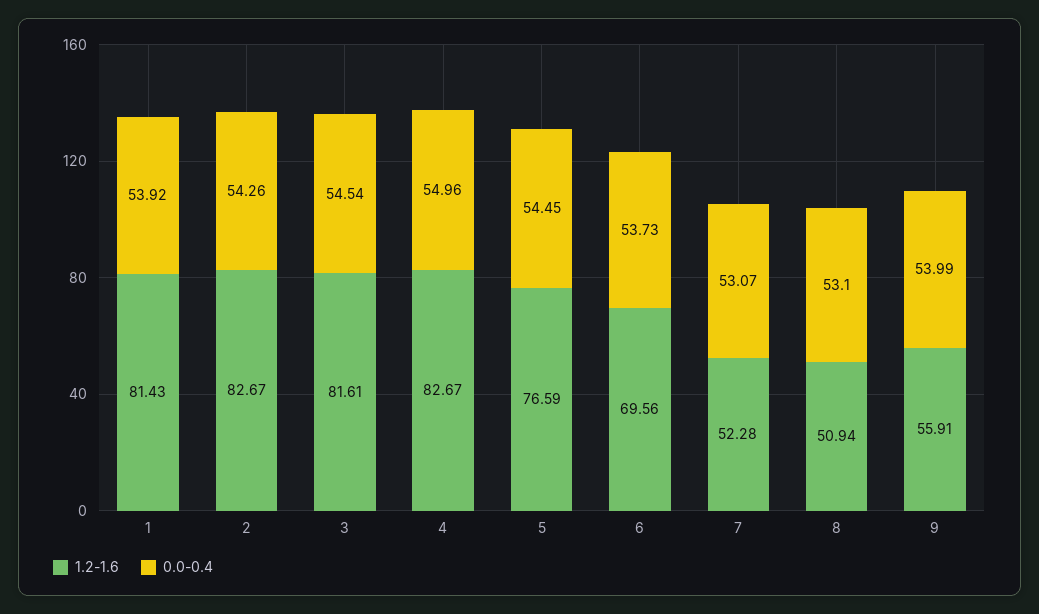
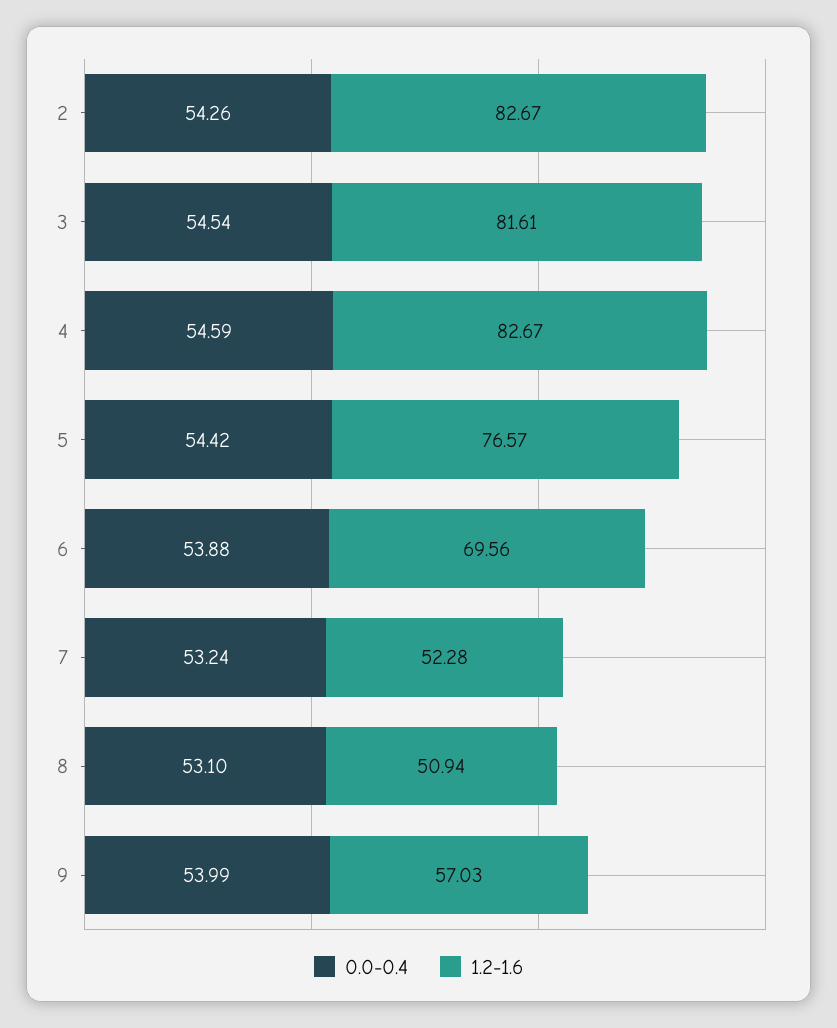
1.2-1.6, 1: 81.43 -> none
0.0-0.4, 1: 53.92 -> none
0.0-0.4, 4: 54.96 -> 54.59
1.2-1.6, 5: 76.59 -> 76.57
0.0-0.4, 5: 54.45 -> 54.42
0.0-0.4, 6: 53.73 -> 53.88
0.0-0.4, 7: 53.07 -> 53.24
1.2-1.6, 9: 55.91 -> 57.03

